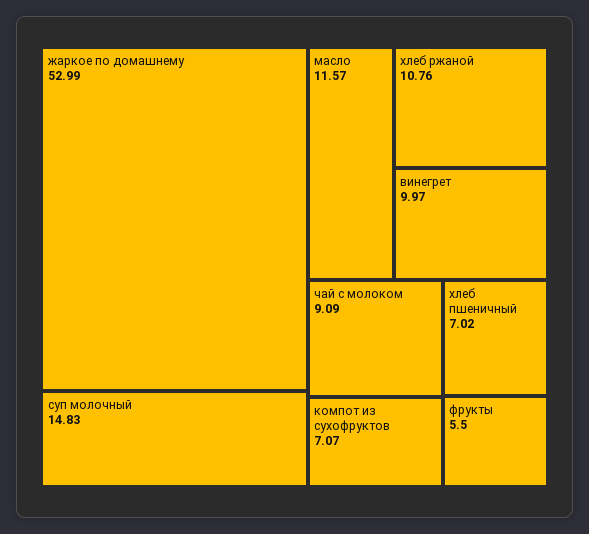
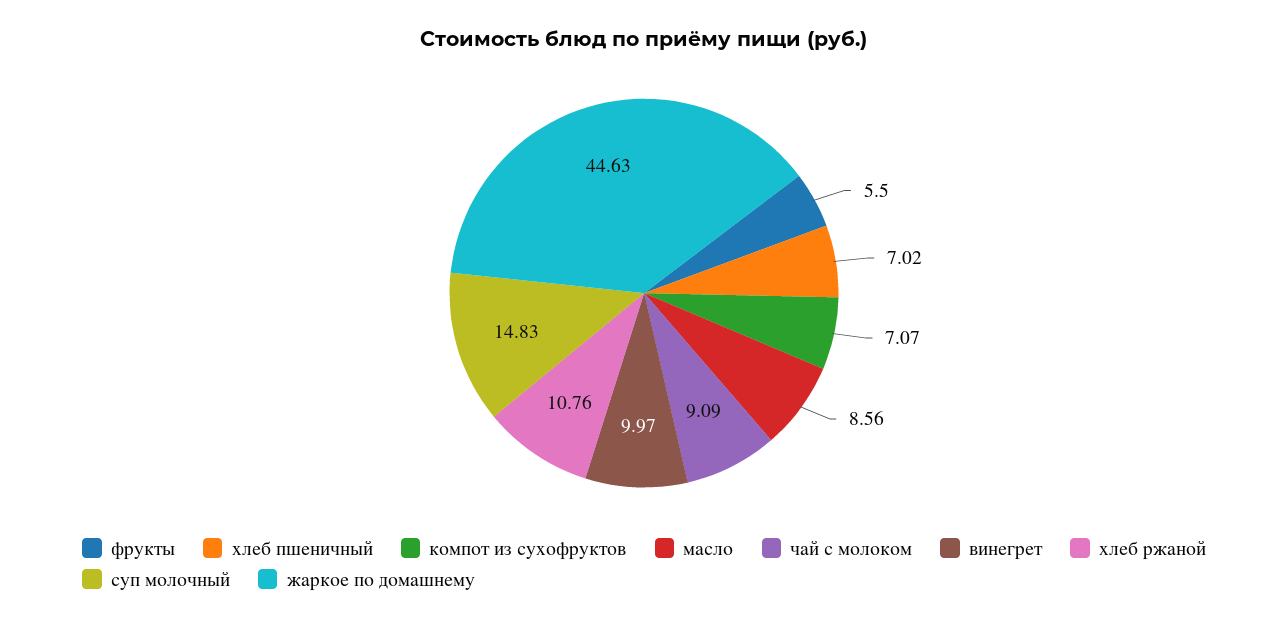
жаркое по домашнему: 52.99 -> 44.63
масло: 11.57 -> 8.56

